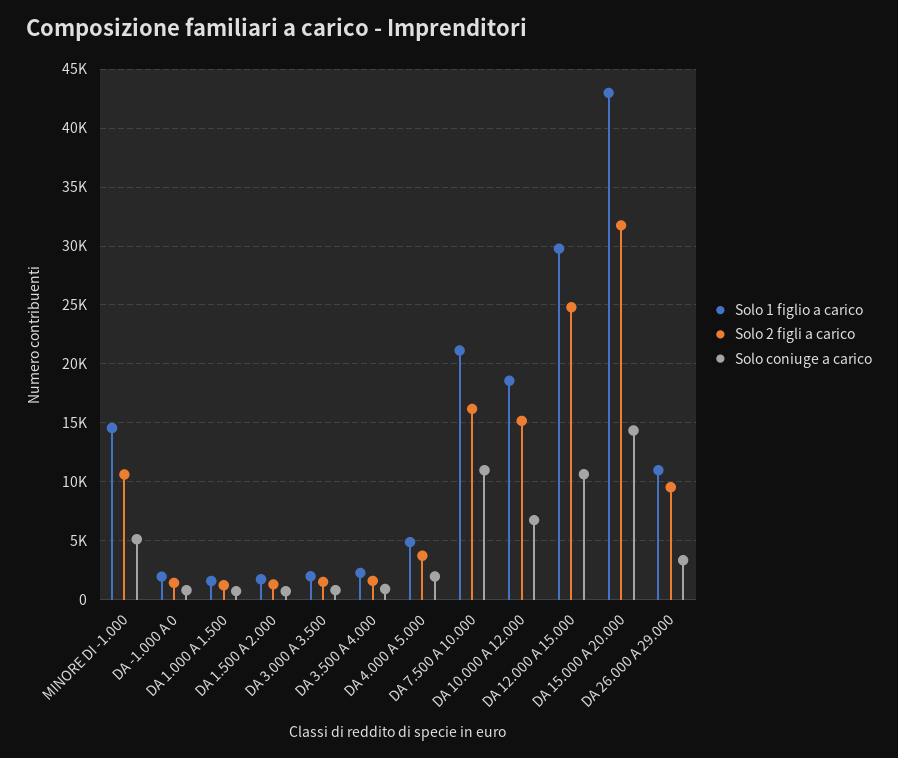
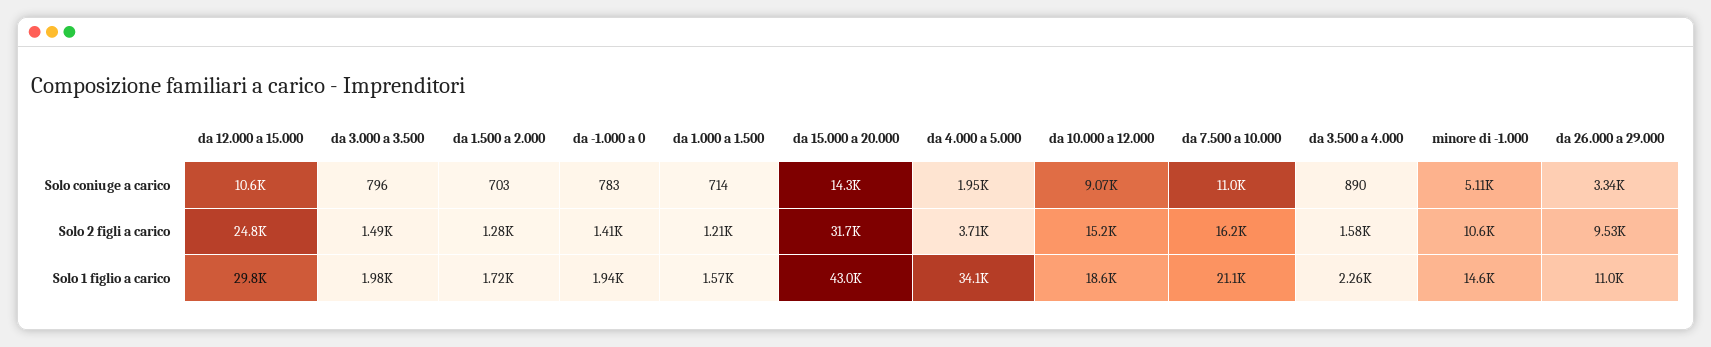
Solo 1 figlio a carico, DA 4.000 A 5.000: 5000 -> 34100
Solo coniuge a carico, DA 10.000 A 12.000: 7000 -> 9070

